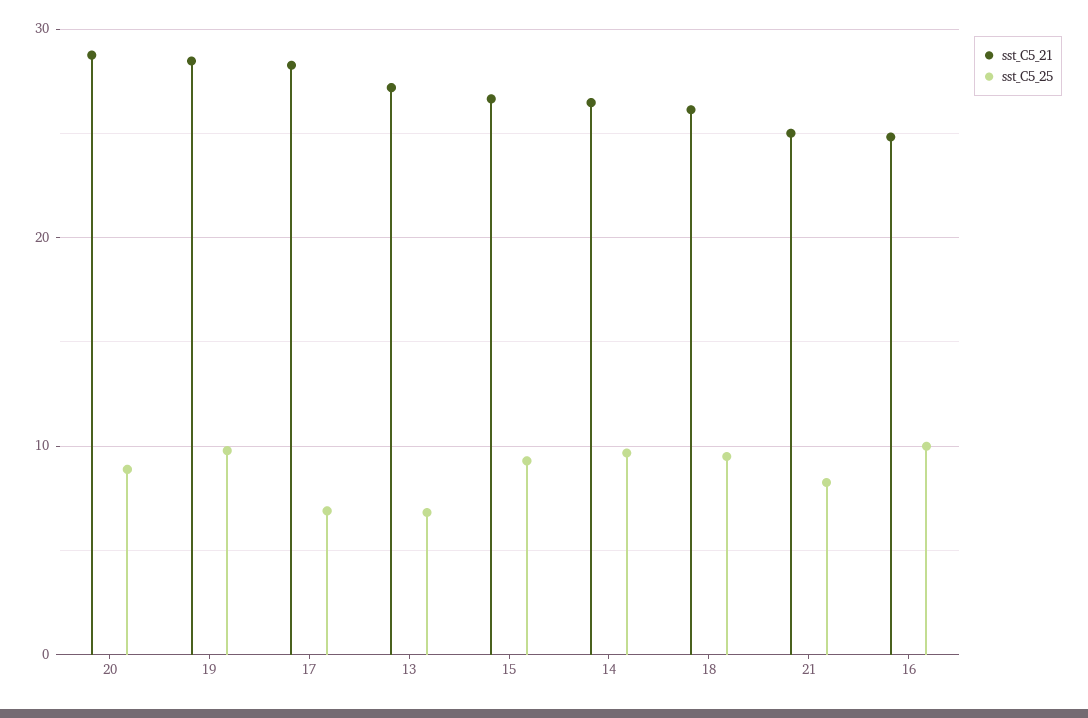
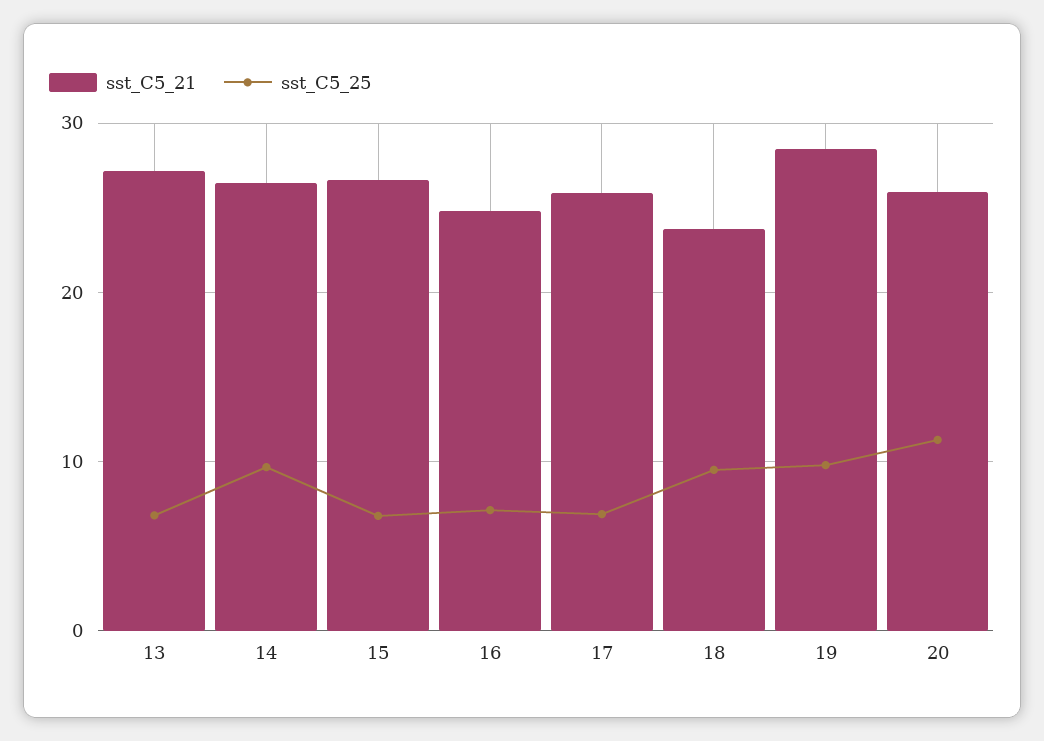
sst_C5_21, 20: 29 -> 26
sst_C5_25, 20: 9 -> 11
sst_C5_21, 17: 28 -> 26
sst_C5_25, 15: 9 -> 7
sst_C5_21, 18: 26 -> 24
sst_C5_21, 21: 25 -> none
sst_C5_25, 21: 8 -> none
sst_C5_25, 16: 10 -> 7

